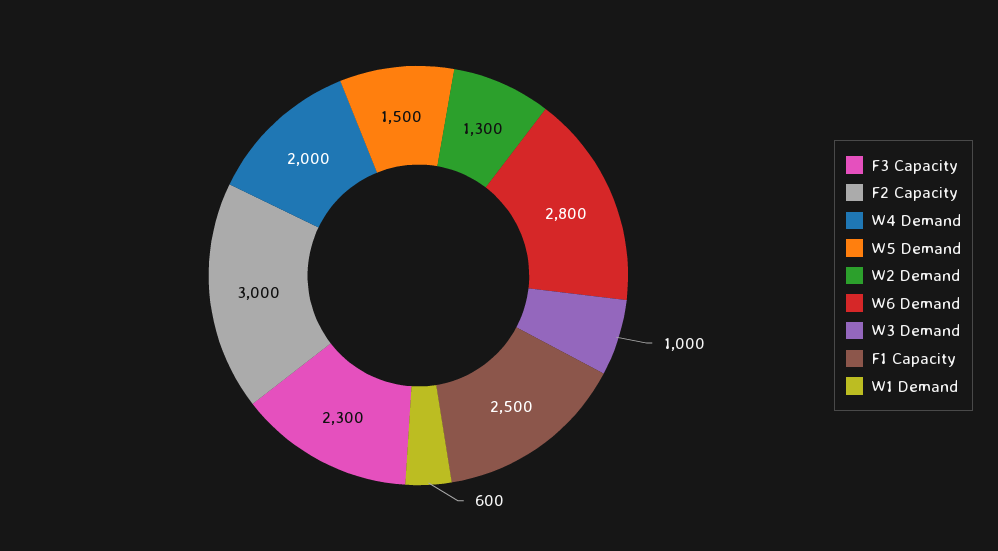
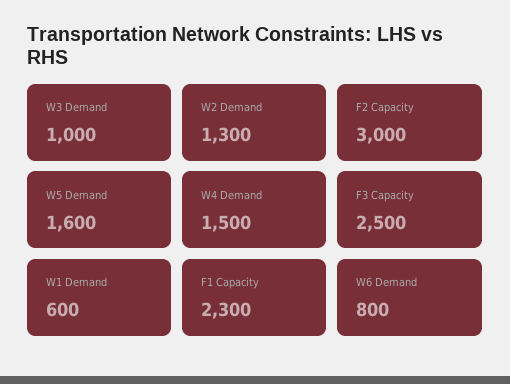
F3 Capacity: 2300 -> 2500
W4 Demand: 2000 -> 1500
W5 Demand: 1500 -> 1600
W6 Demand: 2800 -> 800
F1 Capacity: 2500 -> 2300

